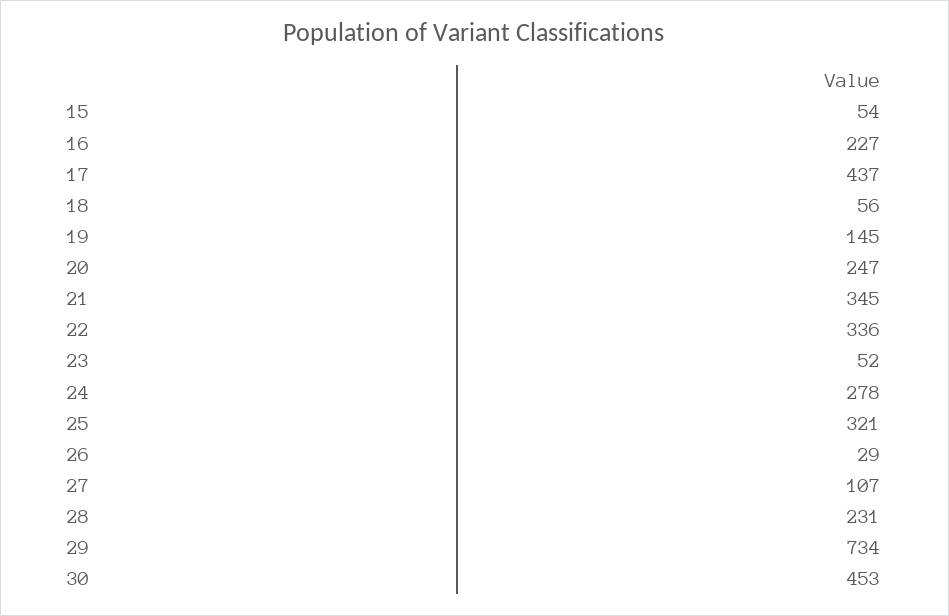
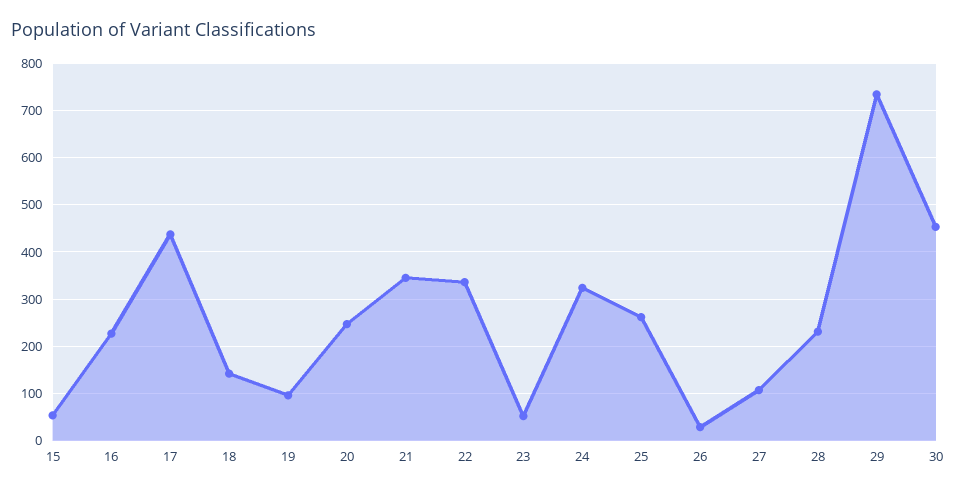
18: 56 -> 140
19: 145 -> 100
24: 278 -> 320
25: 321 -> 260

